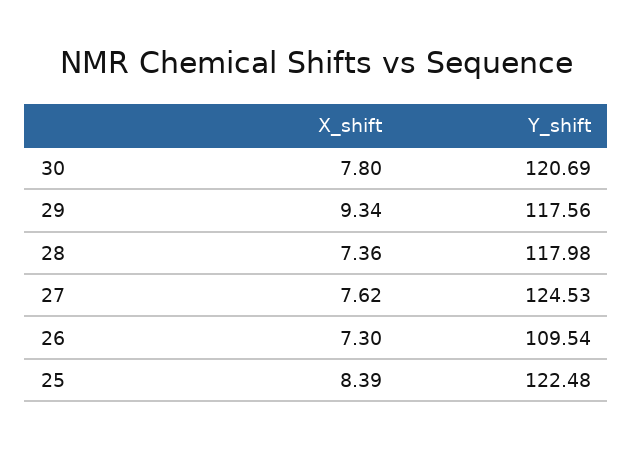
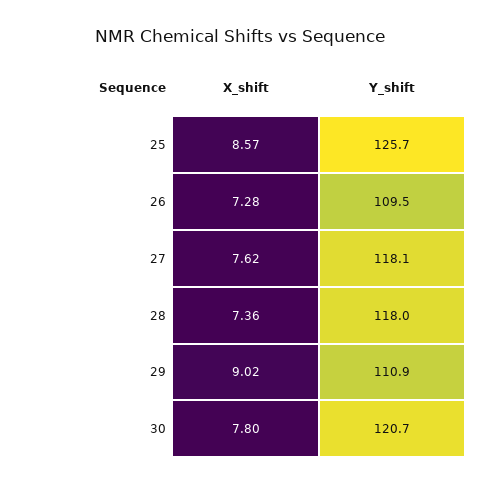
X_shift, 29: 9.34 -> 9.02
Y_shift, 29: 117.56 -> 110.9
Y_shift, 27: 124.53 -> 118.1
X_shift, 26: 7.3 -> 7.28
X_shift, 25: 8.39 -> 8.57
Y_shift, 25: 122.48 -> 125.7

